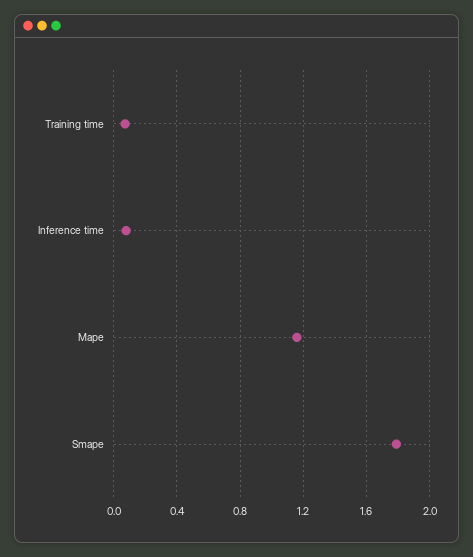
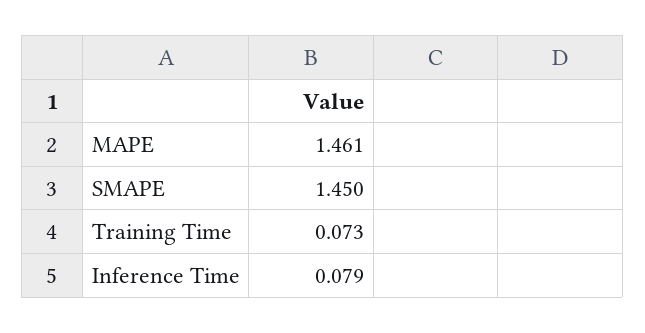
Mape: 1.15 -> 1.461
Smape: 1.8 -> 1.45

